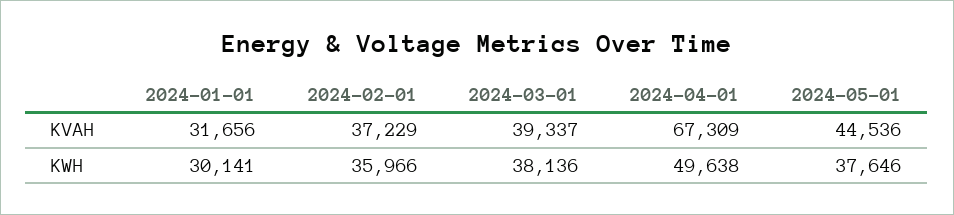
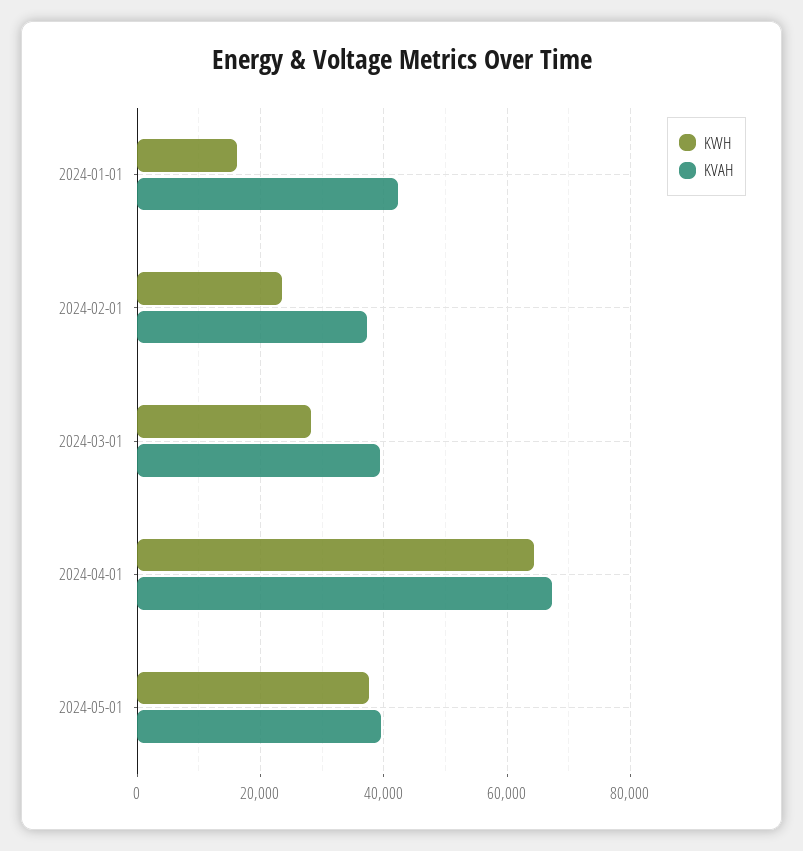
KVAH, 2024-01-01: 31656 -> 42000
KVAH, 2024-05-01: 44536 -> 40000
KWH, 2024-01-01: 30141 -> 16000
KWH, 2024-02-01: 35966 -> 24000
KWH, 2024-03-01: 38136 -> 28000
KWH, 2024-04-01: 49638 -> 64000

